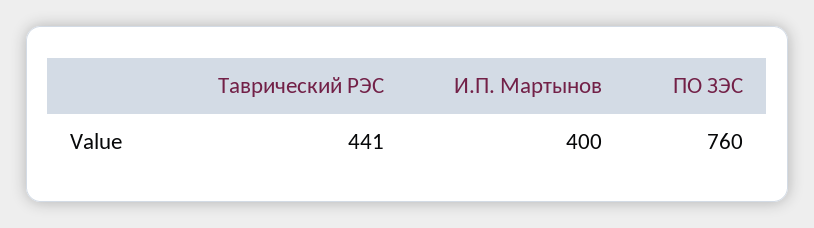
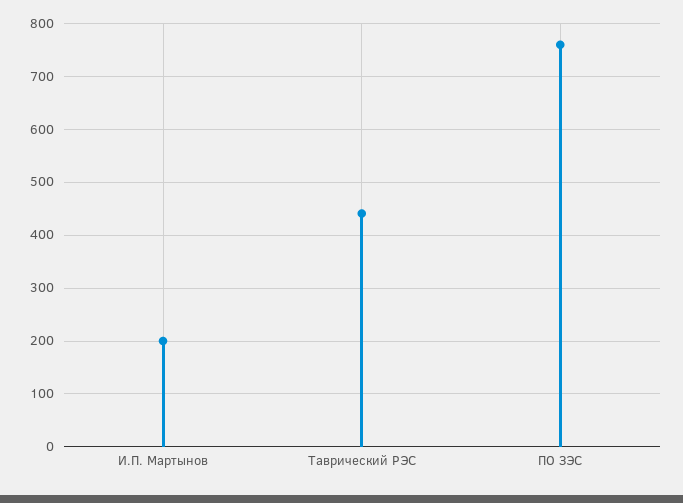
И.П. Мартынов: 400 -> 200

